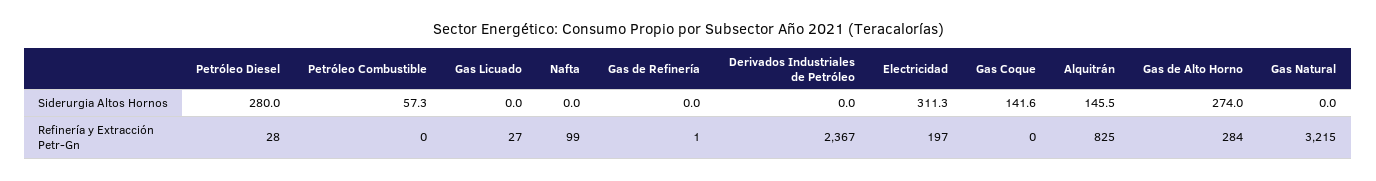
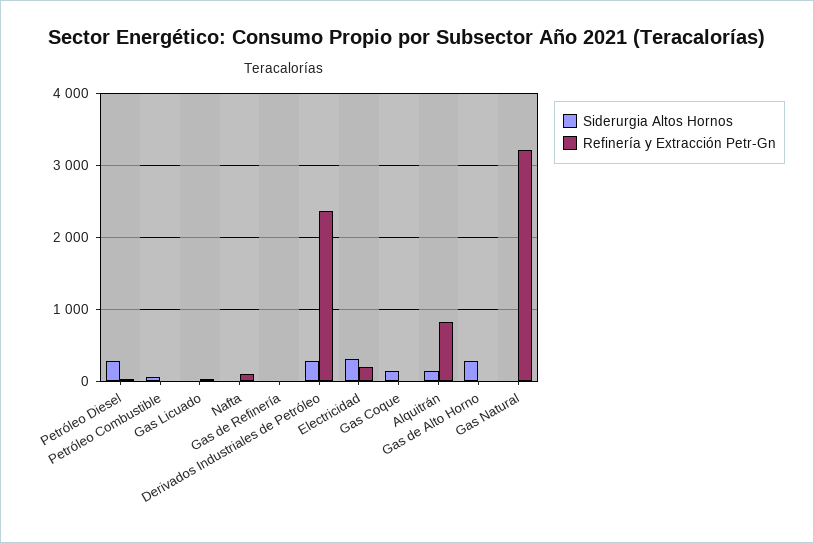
Siderurgia Altos Hornos, Derivados Industriales de Petróleo: 0 -> 300
Refinería y Extracción Petr-Gn, Gas de Alto Horno: 284 -> 0

